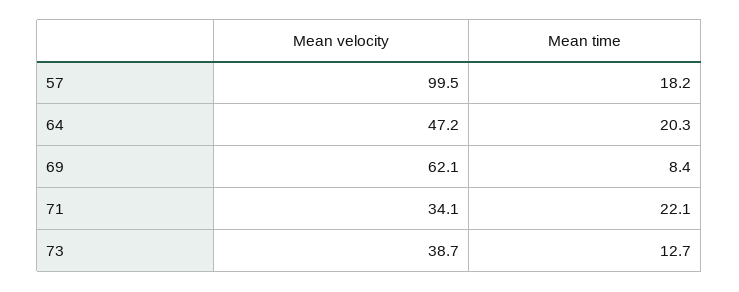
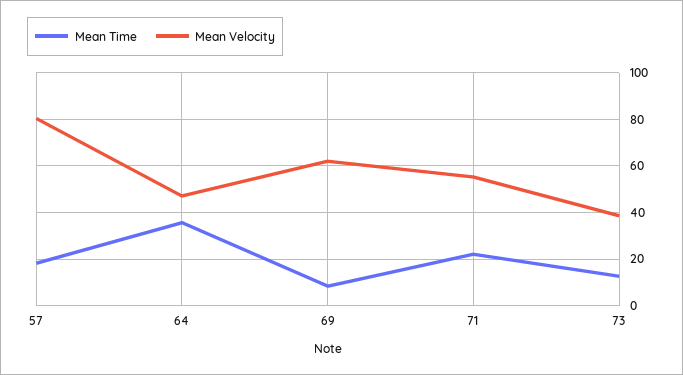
Mean velocity, 57: 99.5 -> 80
Mean time, 64: 20.3 -> 35
Mean velocity, 71: 34.1 -> 55

